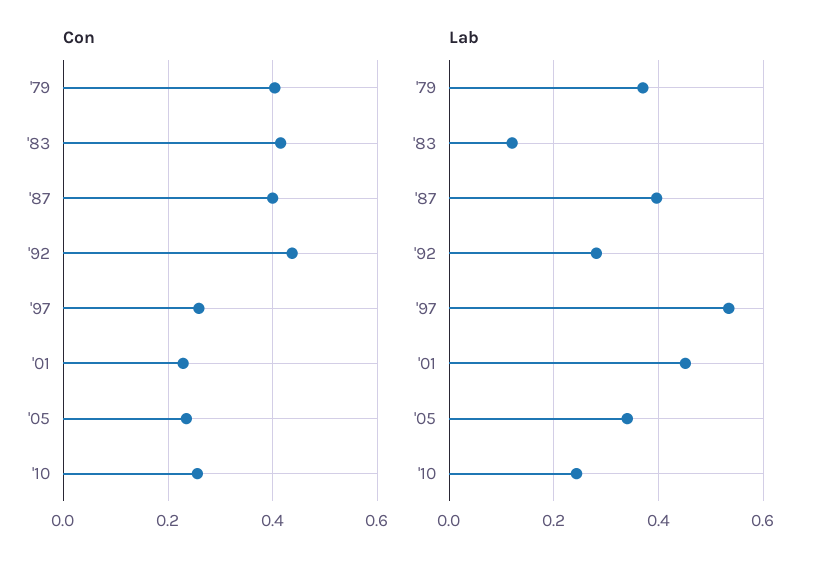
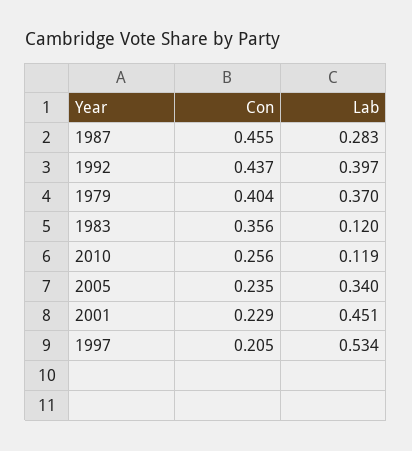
Con, '83: 0.42 -> 0.356
Con, '87: 0.4 -> 0.455
Con, '97: 0.26 -> 0.205
Lab, '87: 0.4 -> 0.283
Lab, '92: 0.28 -> 0.397
Lab, '10: 0.24 -> 0.119

